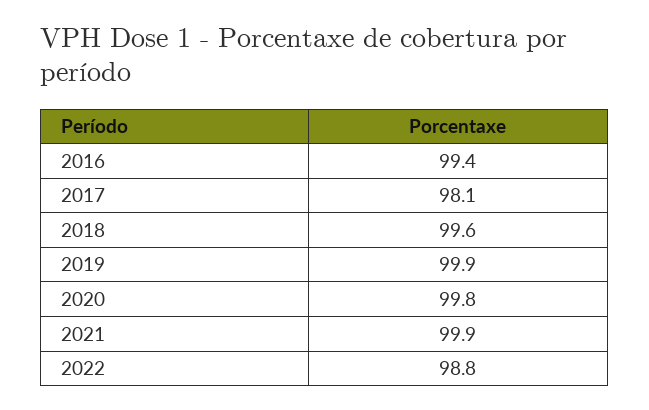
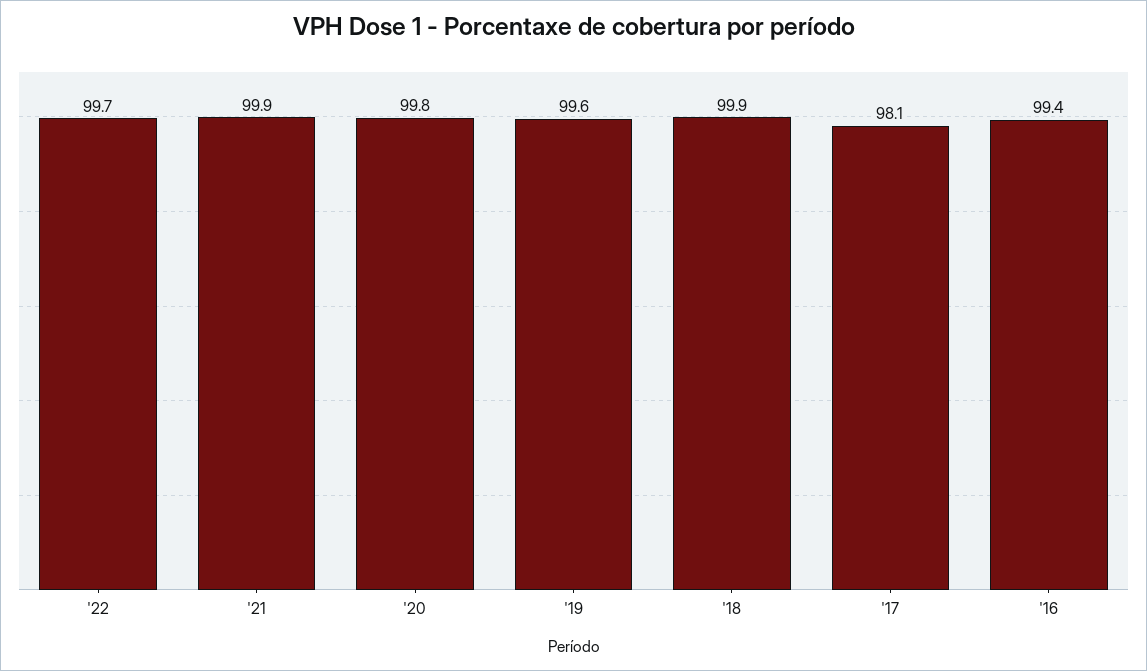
2018: 99.6 -> 99.9
2019: 99.9 -> 99.6
2022: 98.8 -> 99.7

